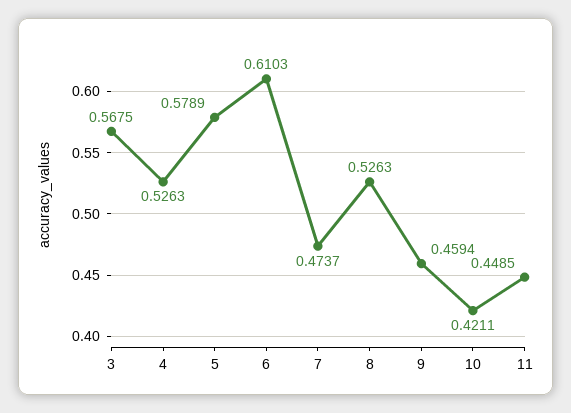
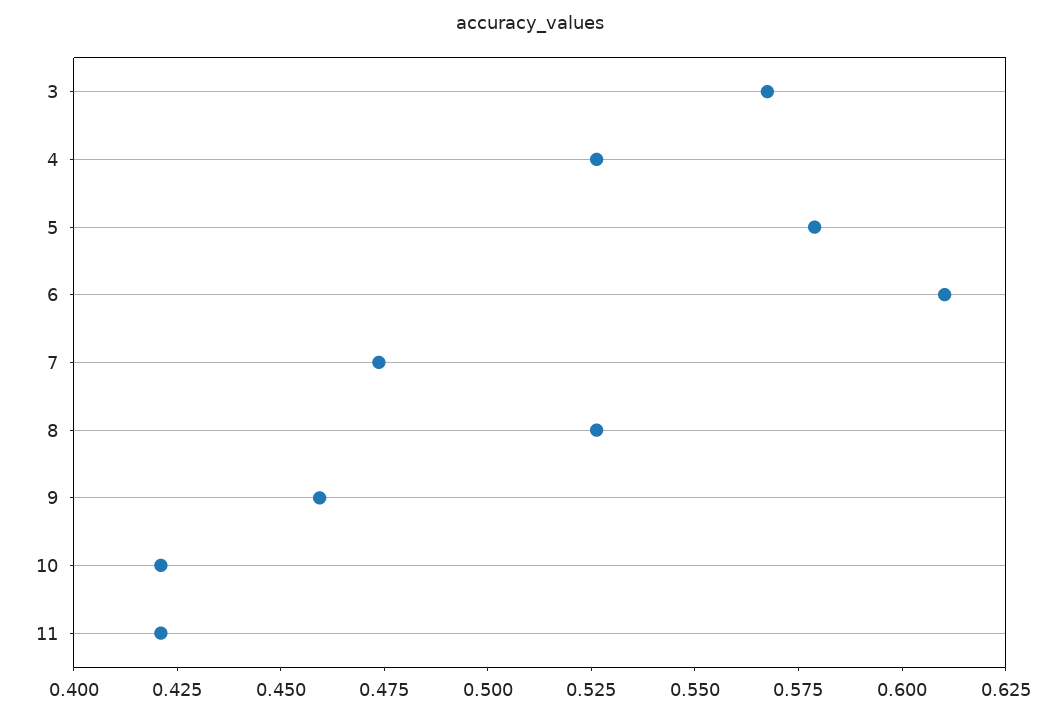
11: 0.4485 -> 0.42

